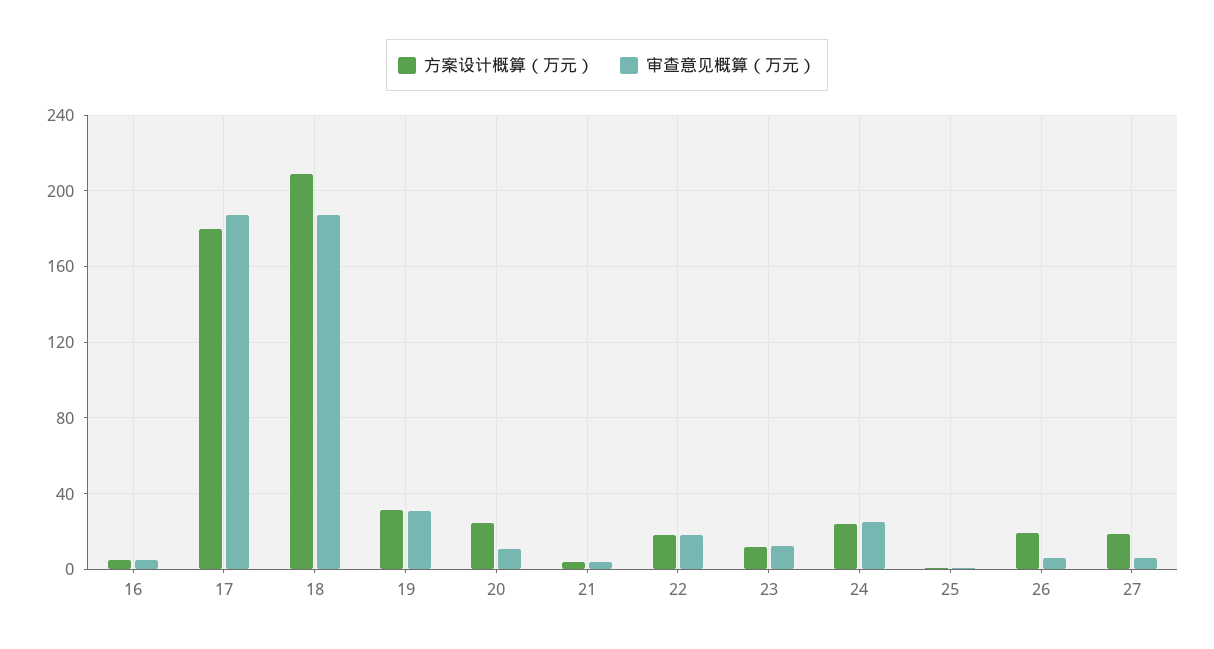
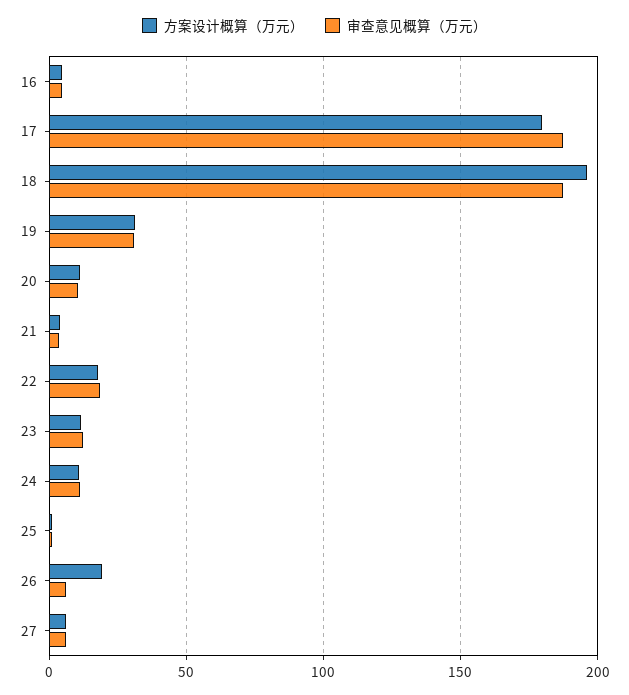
方案设计概算（万元）, 18: 210 -> 195
方案设计概算（万元）, 20: 25 -> 10
方案设计概算（万元）, 24: 25 -> 10
审查意见概算（万元）, 24: 25 -> 10
方案设计概算（万元）, 27: 20 -> 5

